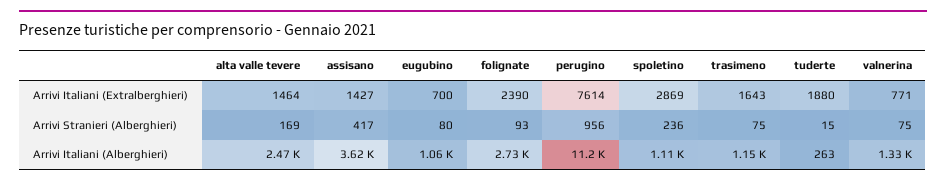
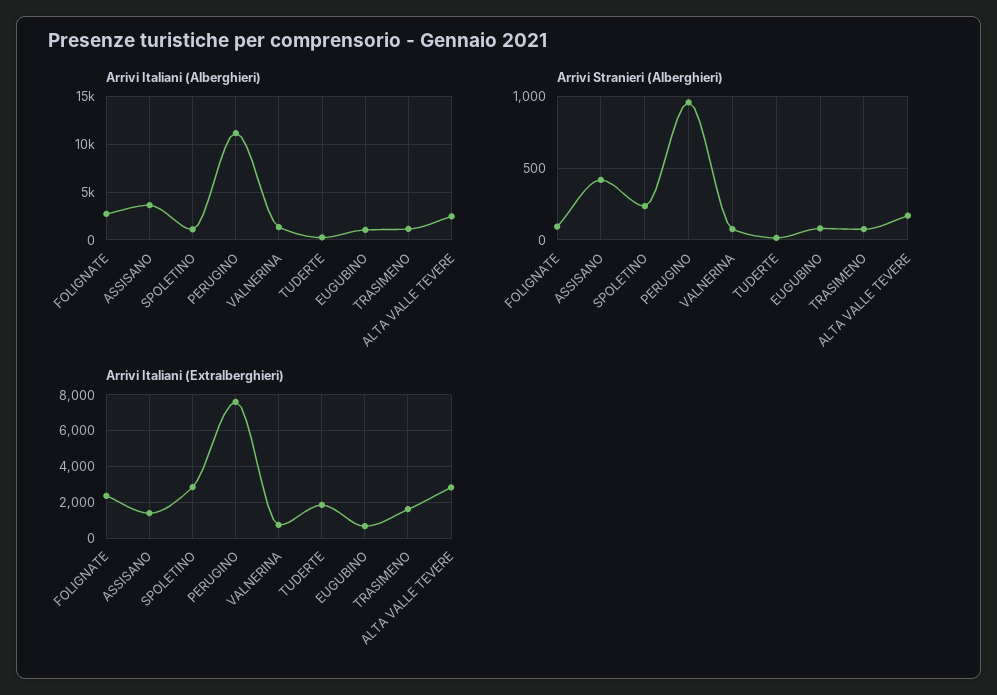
Arrivi Italiani (Extralberghieri), alta valle tevere: 1464 -> 3000

